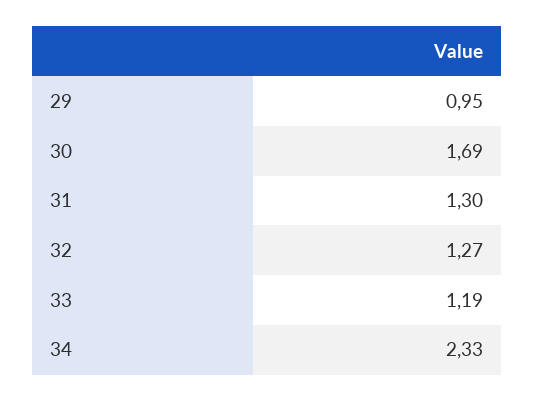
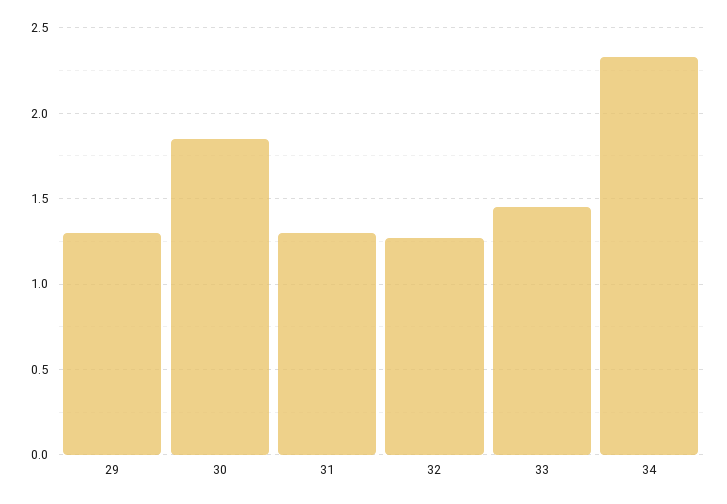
29: 0.95 -> 1.3
30: 1.69 -> 1.85
33: 1.19 -> 1.45

